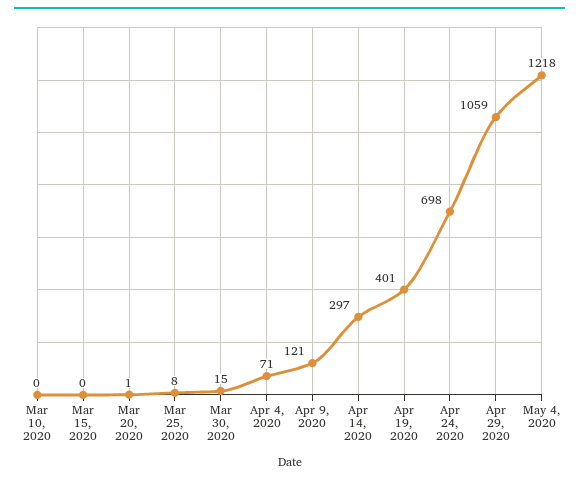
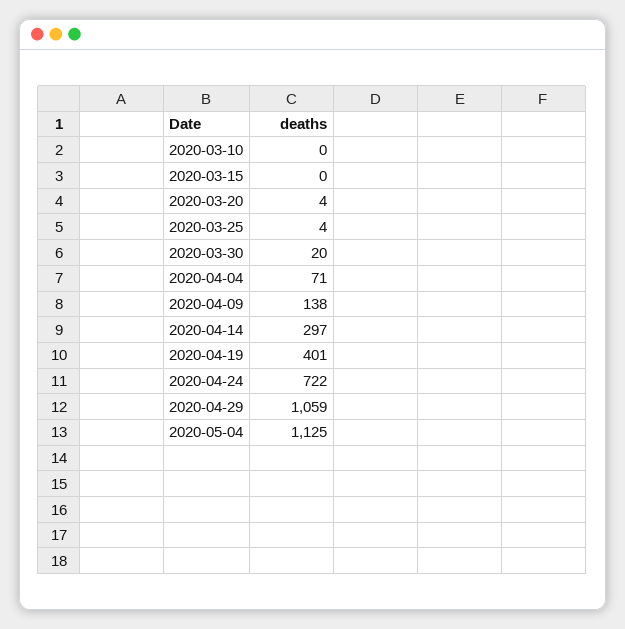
Mar 20, 2020: 1 -> 4
Mar 25, 2020: 8 -> 4
Mar 30, 2020: 15 -> 20
Apr 9, 2020: 121 -> 138
Apr 24, 2020: 698 -> 722
May 4, 2020: 1218 -> 1125

